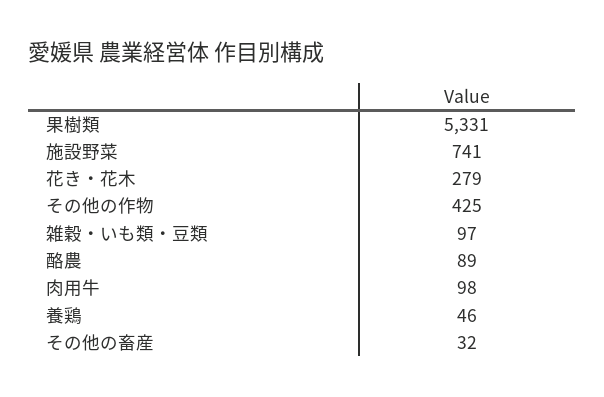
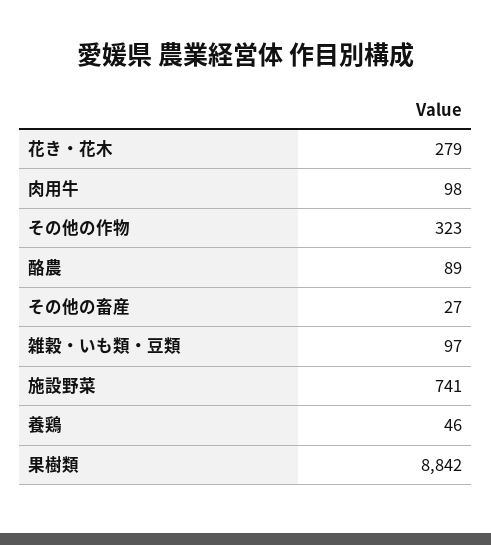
果樹類: 5331 -> 8842
その他の作物: 425 -> 323
その他の畜産: 32 -> 27

